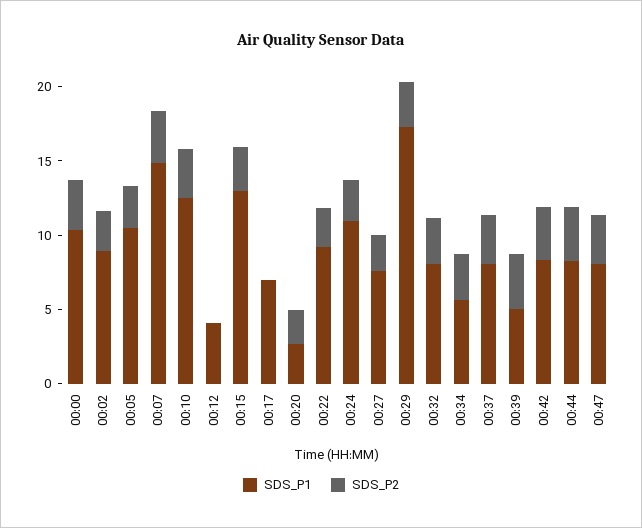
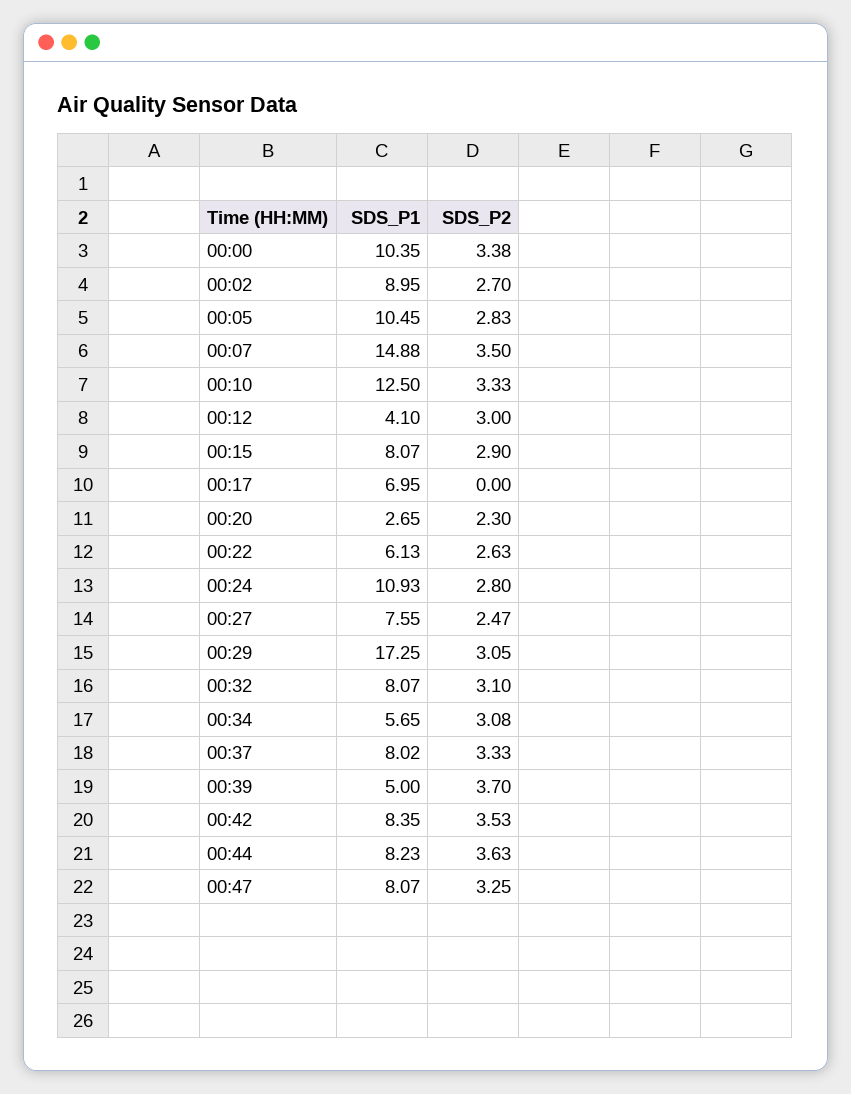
SDS_P2, 00:12: 0 -> 3
SDS_P1, 00:15: 13 -> 8.07
SDS_P1, 00:22: 9 -> 6.13

